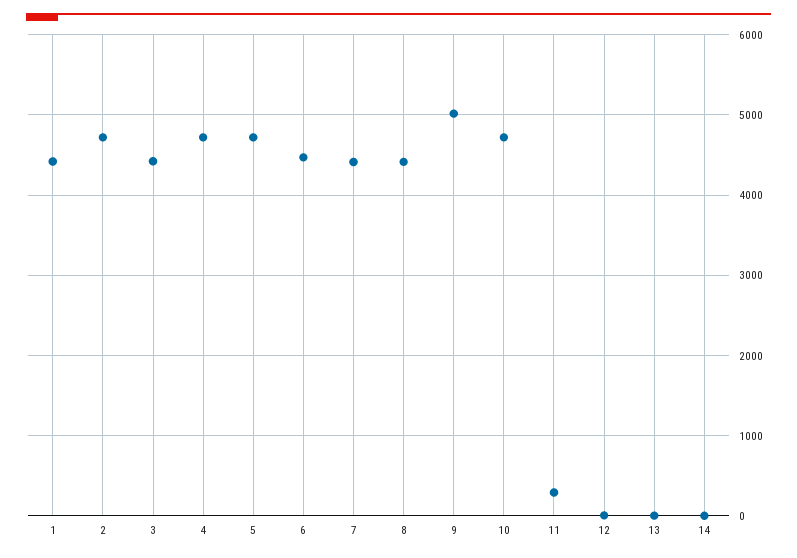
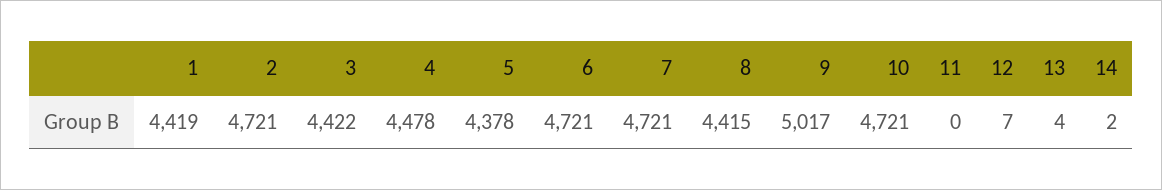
4: 4700 -> 4478
5: 4700 -> 4378
6: 4500 -> 4721
7: 4400 -> 4721
11: 300 -> 0

